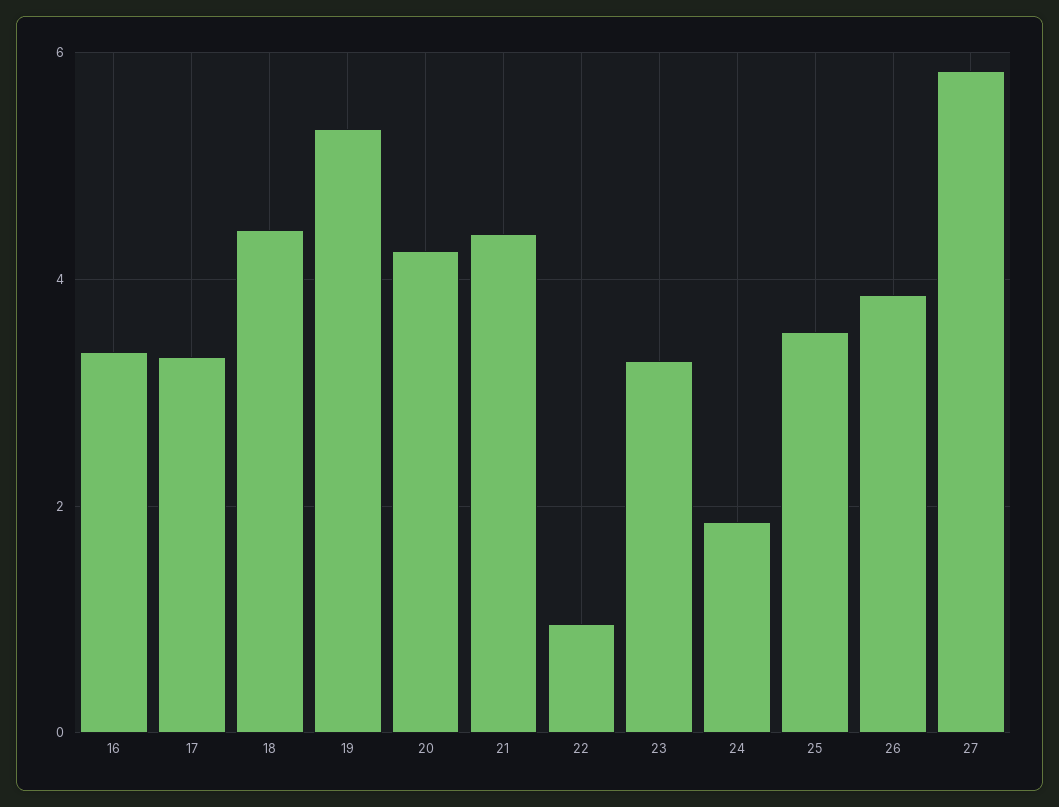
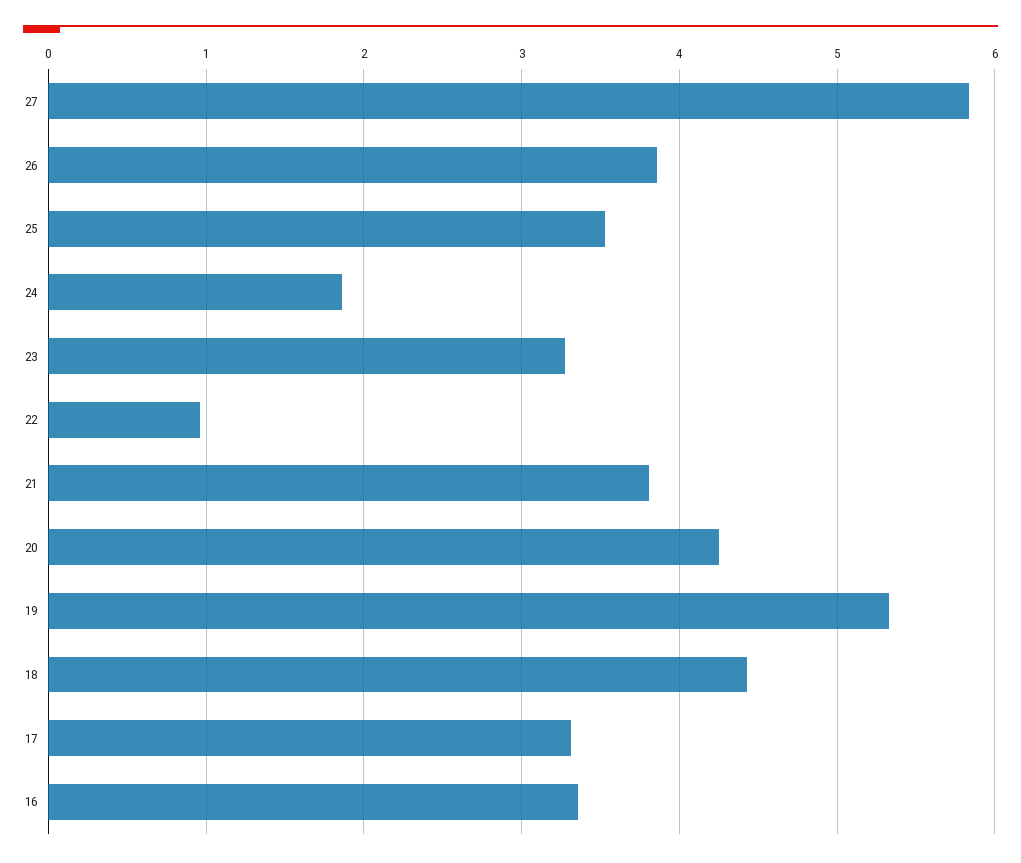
21: 4.4 -> 3.8

